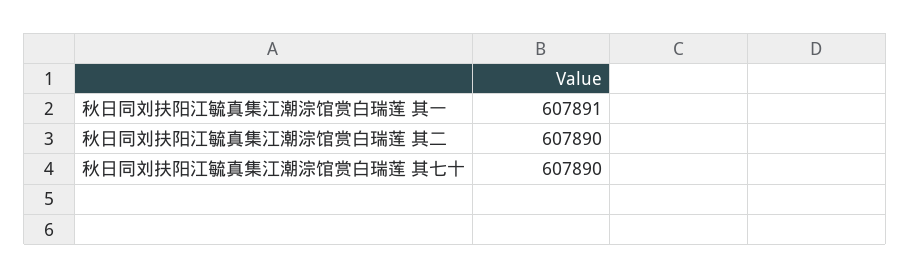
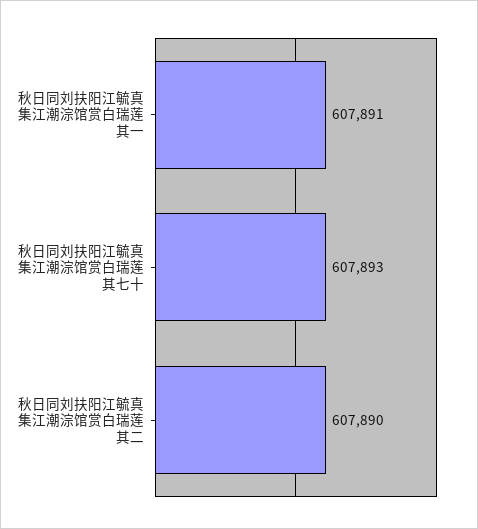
秋日同刘扶阳江毓真集江潮淙馆赏白瑞莲 其七十: 607890 -> 607893

